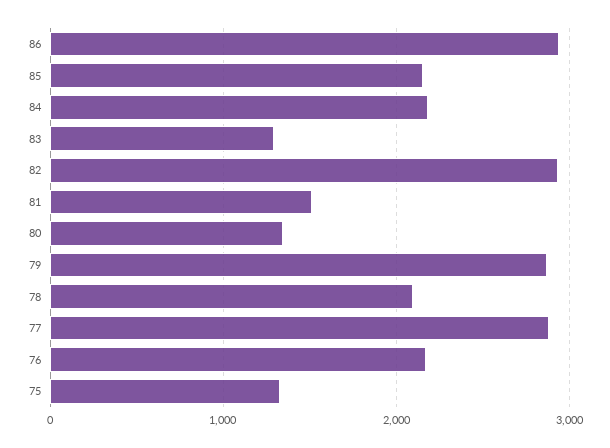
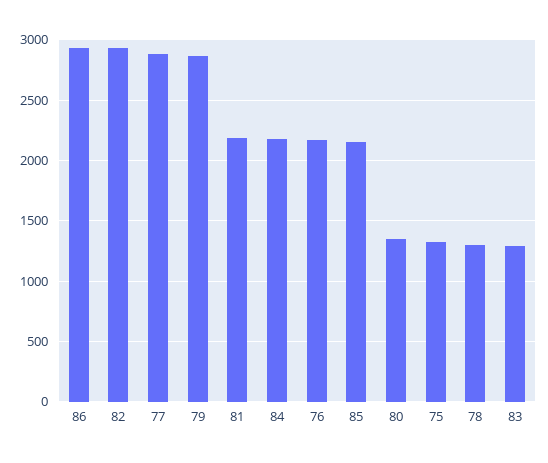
81: 1500 -> 2200
78: 2100 -> 1300

